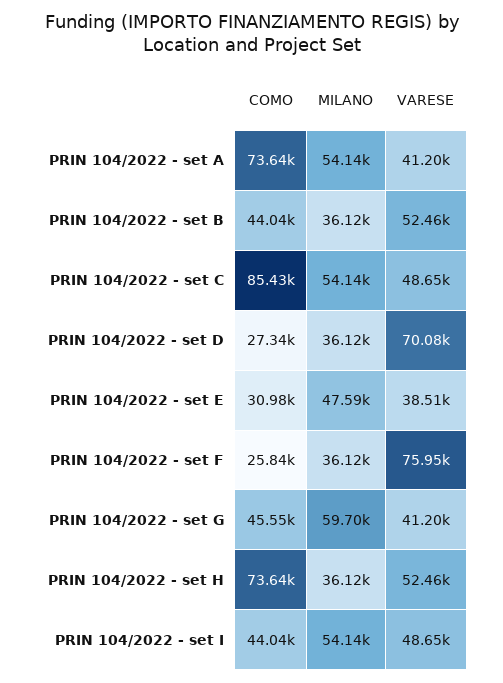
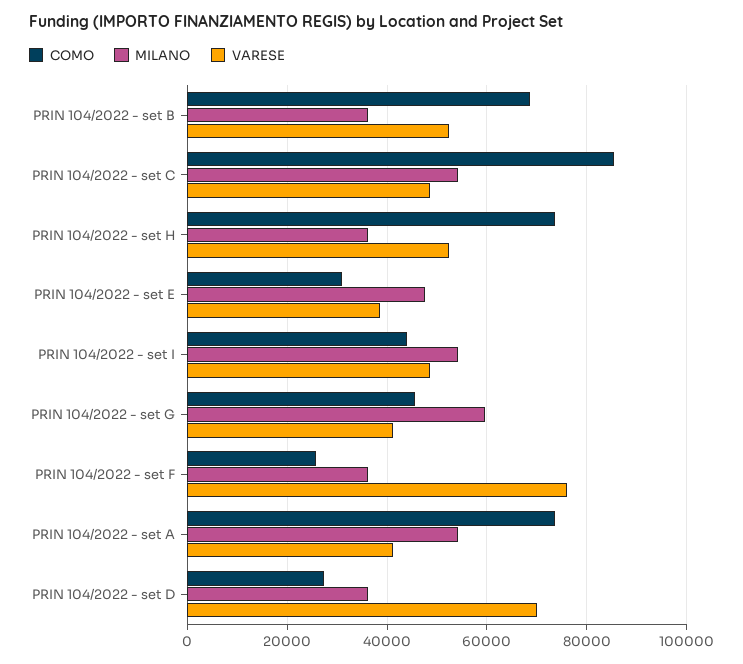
COMO, PRIN 104/2022 - set B: 44040 -> 68000

